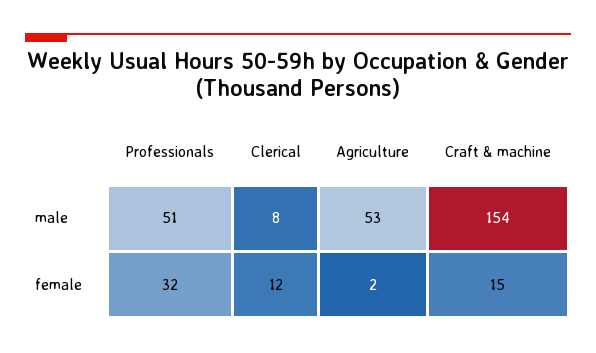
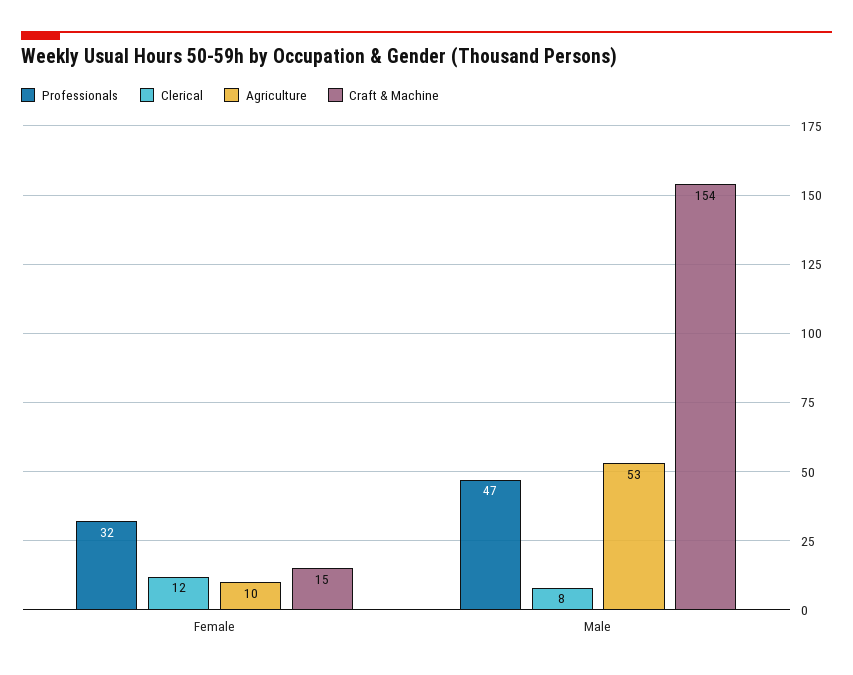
Professionals, male: 51 -> 47
Agriculture, female: 2 -> 10

